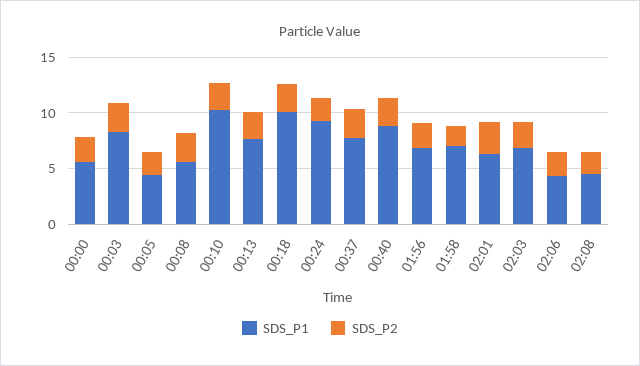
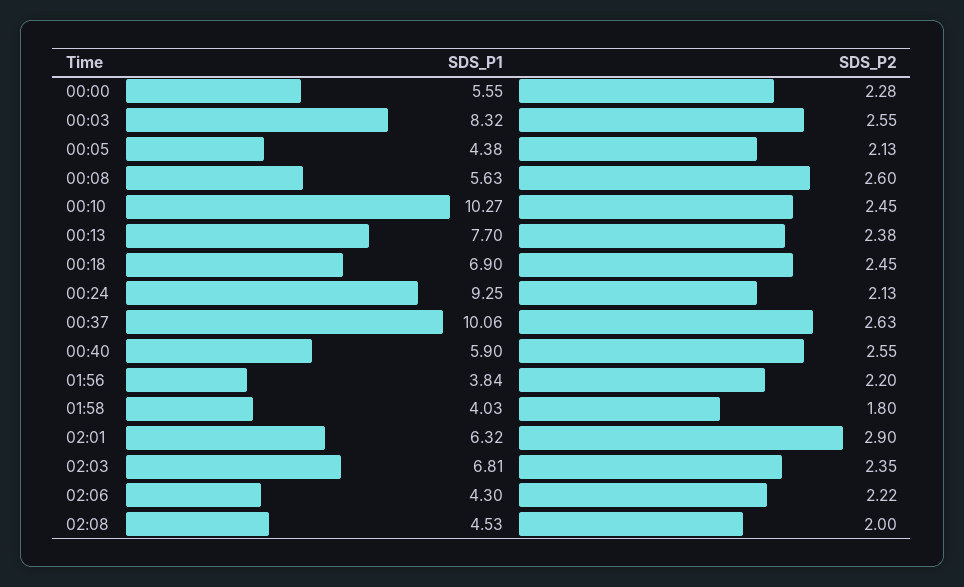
SDS_P1, 00:18: 10 -> 6.9
SDS_P1, 00:37: 8 -> 10.06
SDS_P1, 00:40: 9 -> 5.9
SDS_P1, 01:56: 7 -> 3.84
SDS_P1, 01:58: 7 -> 4.03

